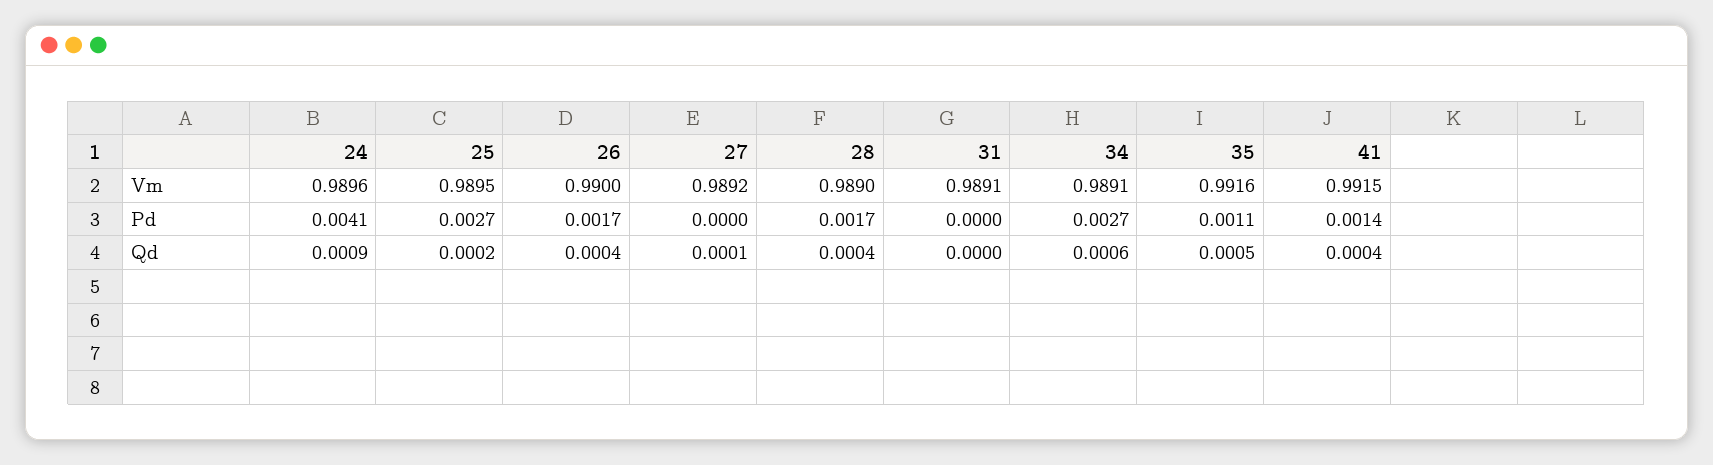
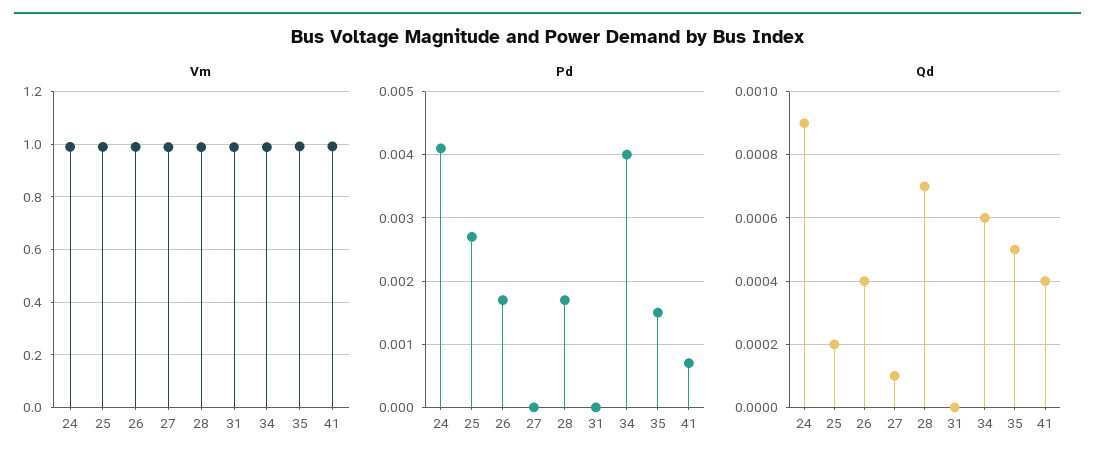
Pd, 34: 0.0027 -> 0.004
Pd, 35: 0.0011 -> 0.0015
Pd, 41: 0.0014 -> 0.0007
Qd, 28: 0.0004 -> 0.0007

